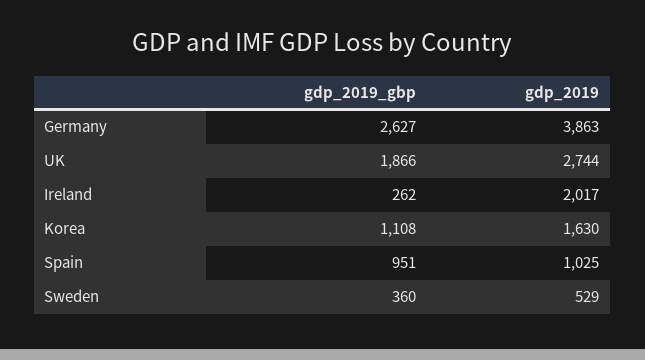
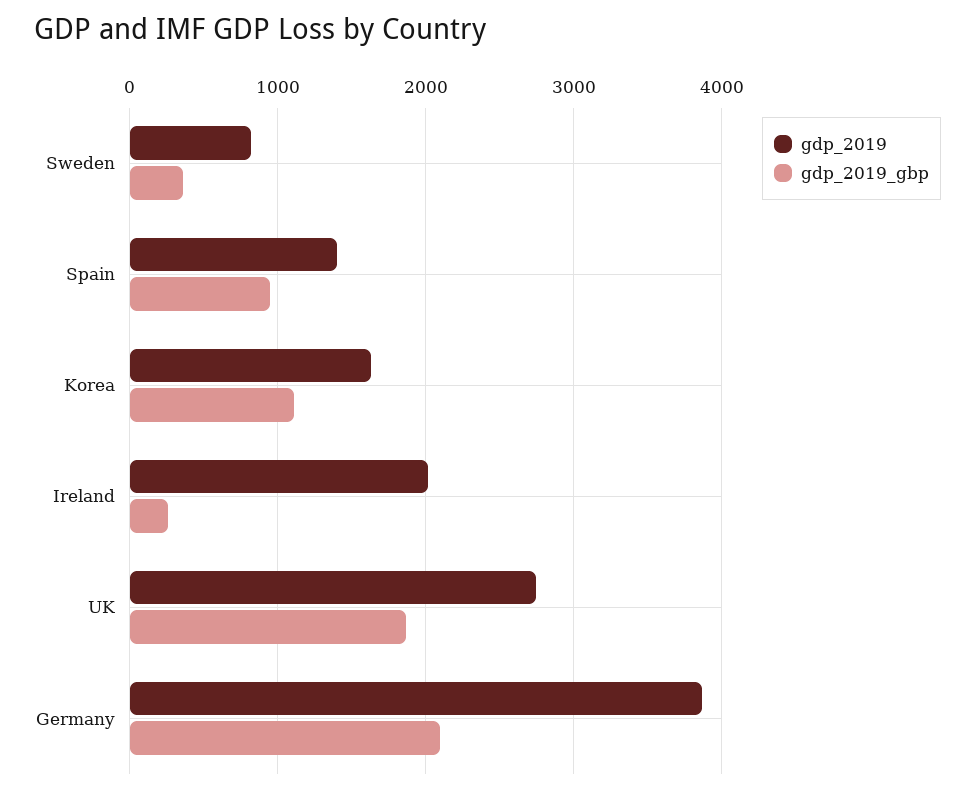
gdp_2019_gbp, Germany: 2627 -> 2100
gdp_2019, Spain: 1025 -> 1400
gdp_2019, Sweden: 529 -> 800

